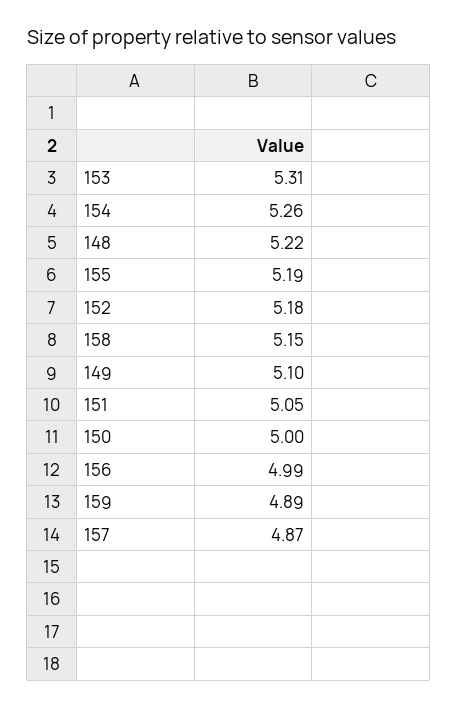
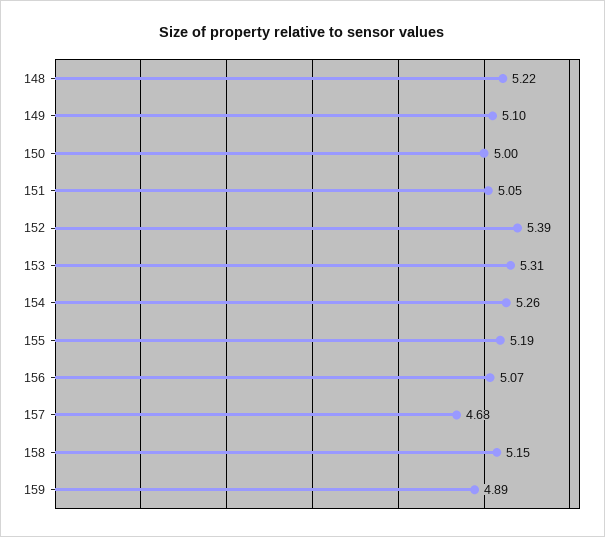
152: 5.18 -> 5.39
156: 4.99 -> 5.07
157: 4.87 -> 4.68

